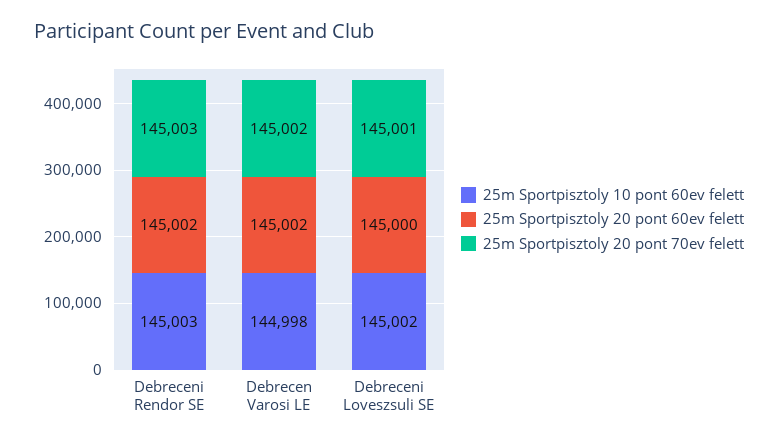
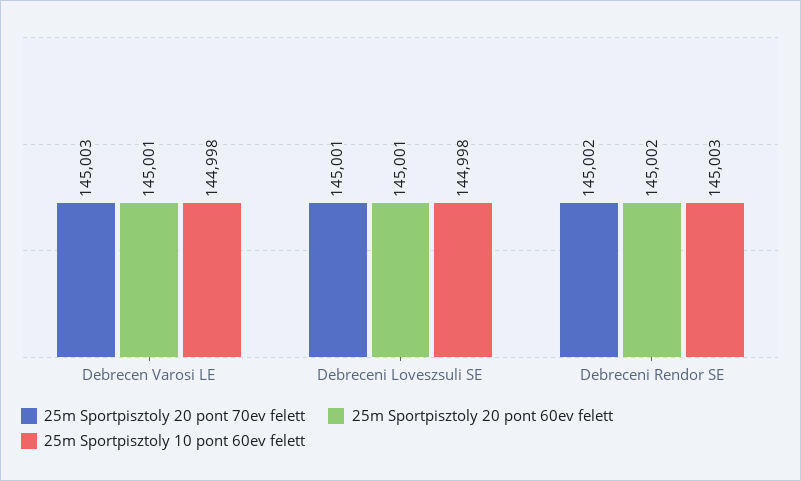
25m Sportpisztoly 20 pont 70ev felett, Debreceni Rendor SE: 145003 -> 145002
25m Sportpisztoly 20 pont 60ev felett, Debrecen Varosi LE: 145002 -> 145001
25m Sportpisztoly 20 pont 70ev felett, Debrecen Varosi LE: 145002 -> 145003
25m Sportpisztoly 10 pont 60ev felett, Debreceni Loveszsuli SE: 145002 -> 144998
25m Sportpisztoly 20 pont 60ev felett, Debreceni Loveszsuli SE: 145000 -> 145001

